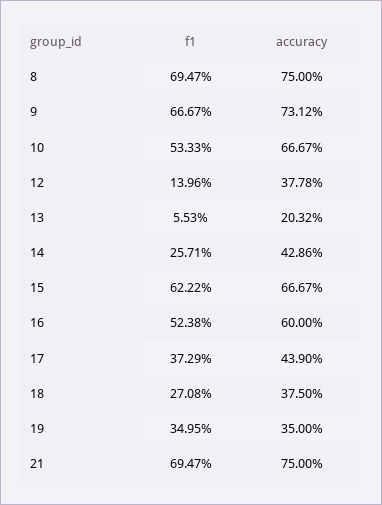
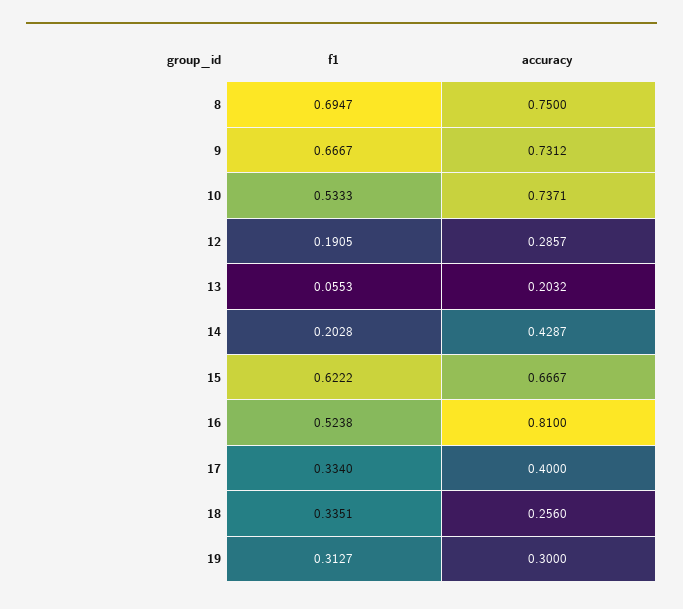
accuracy, 10: 0.6667 -> 0.7371
f1, 12: 0.1396 -> 0.1905
accuracy, 12: 0.3778 -> 0.2857
f1, 14: 0.2571 -> 0.2028
accuracy, 14: 0.4286 -> 0.4287
accuracy, 16: 0.6 -> 0.81
f1, 17: 0.3729 -> 0.334
accuracy, 17: 0.439 -> 0.4
f1, 18: 0.2708 -> 0.3351
accuracy, 18: 0.375 -> 0.256
f1, 19: 0.3495 -> 0.3127
accuracy, 19: 0.35 -> 0.3
f1, 21: 0.6947 -> none
accuracy, 21: 0.75 -> none

